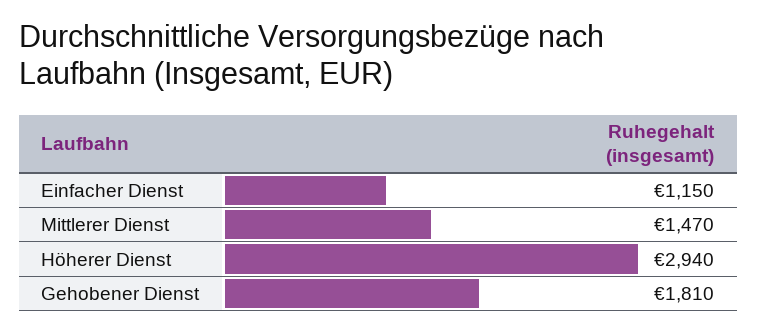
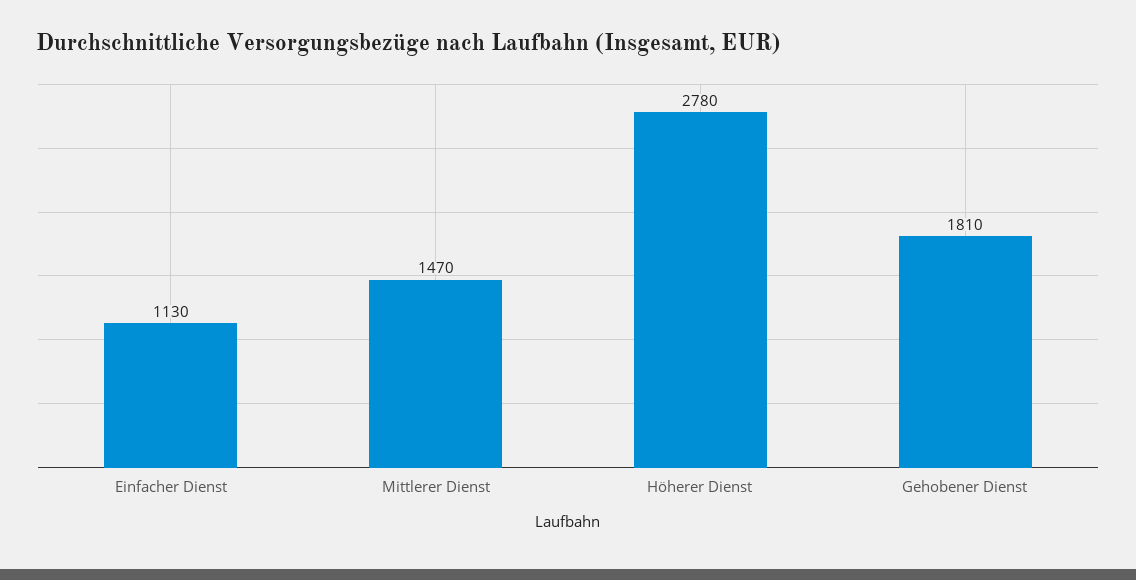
Einfacher Dienst: 1150 -> 1130
Höherer Dienst: 2940 -> 2780

